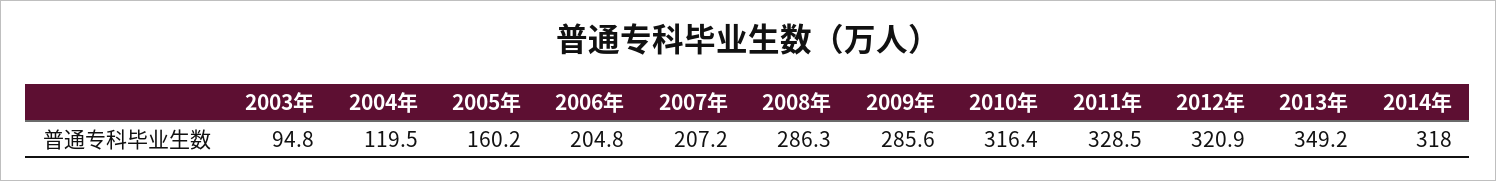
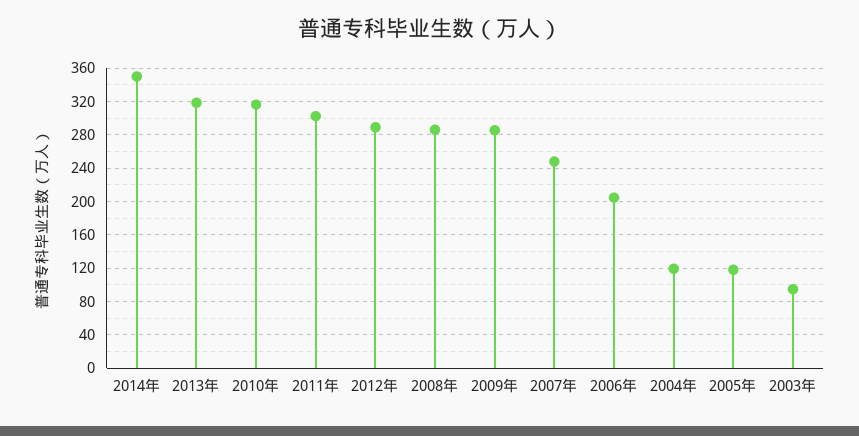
2005年: 160.2 -> 120
2007年: 207.2 -> 250
2011年: 328.5 -> 300
2012年: 320.9 -> 290
2013年: 349.2 -> 320
2014年: 318 -> 350

